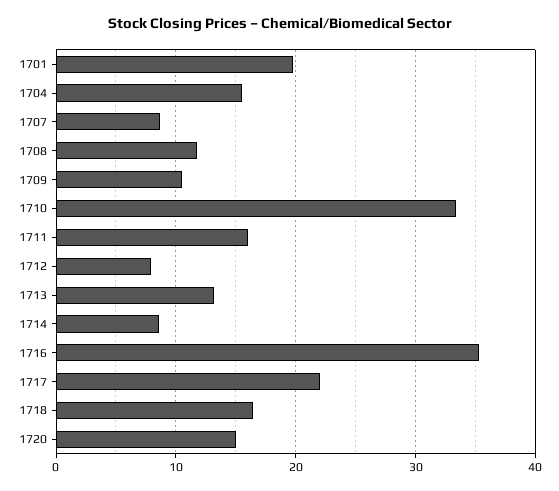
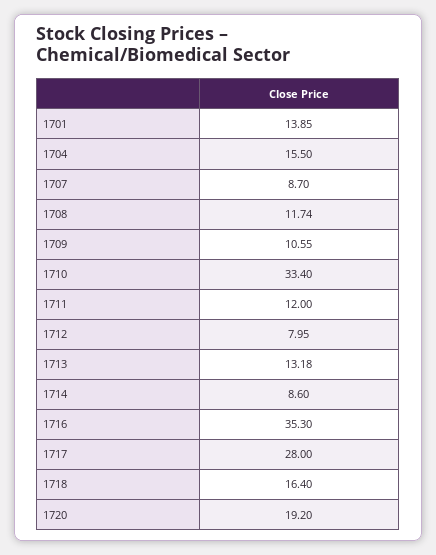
1701: 20 -> 13.85
1711: 16 -> 12
1717: 22 -> 28
1720: 15 -> 19.2

